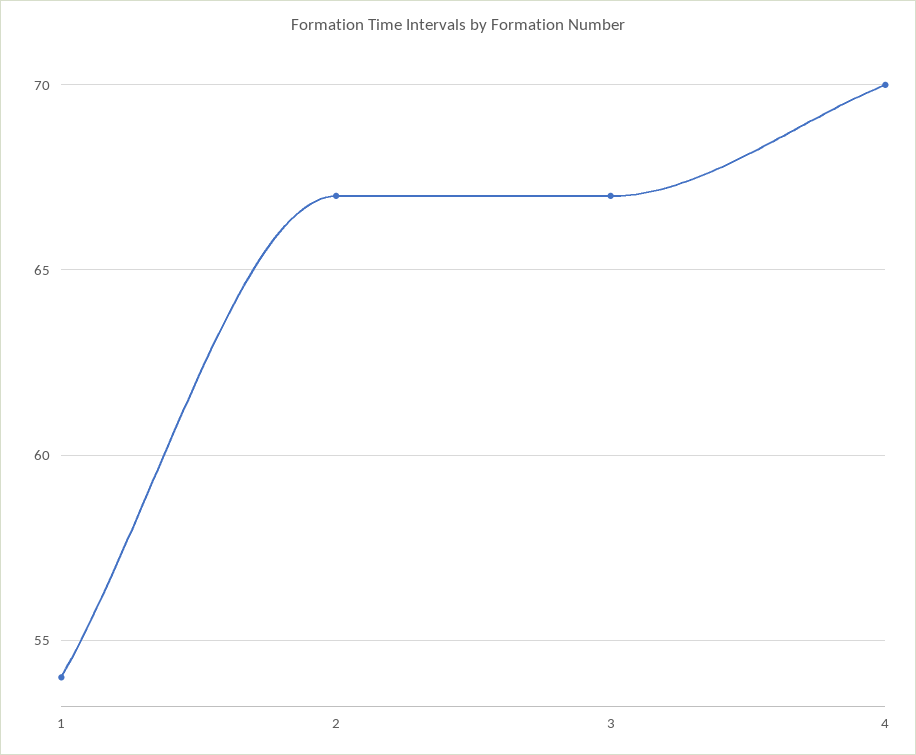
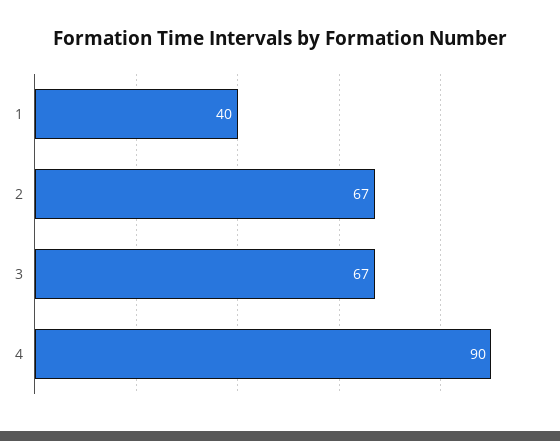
1: 54 -> 40
4: 70 -> 90

